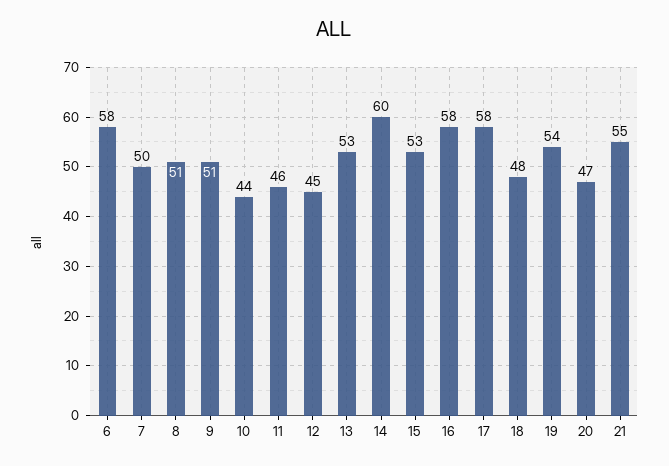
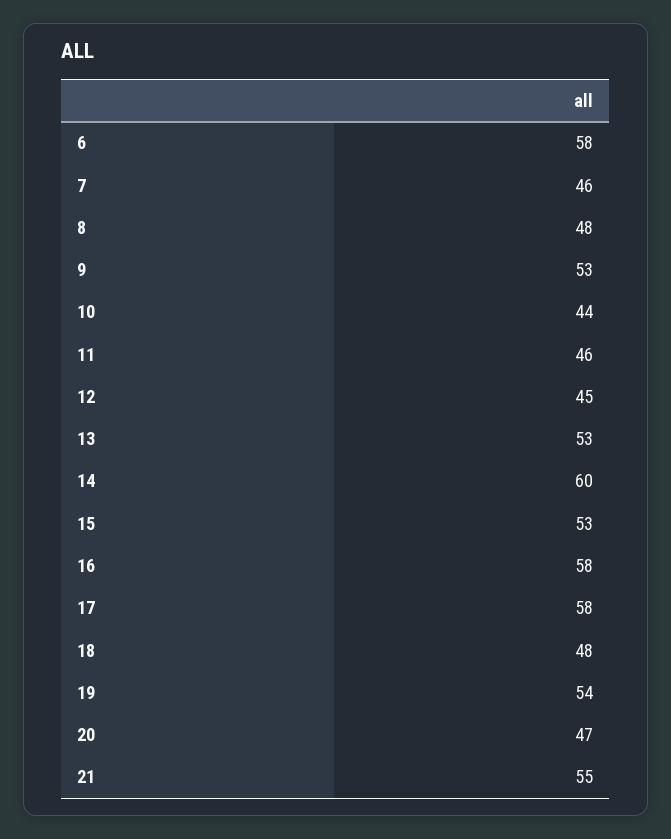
7: 50 -> 46
8: 51 -> 48
9: 51 -> 53

